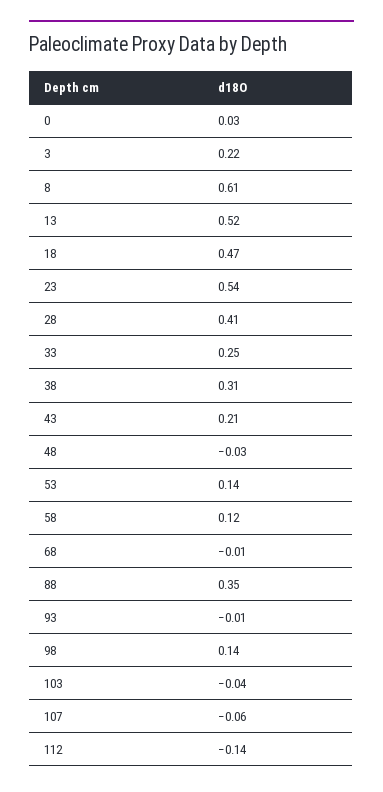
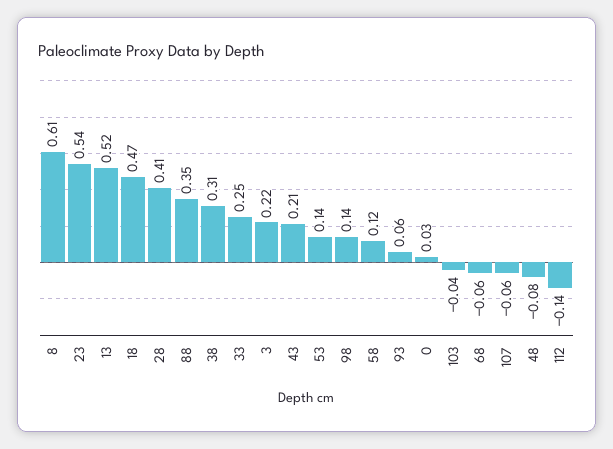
48: -0.03 -> -0.08
68: -0.01 -> -0.06
93: -0.01 -> 0.06

